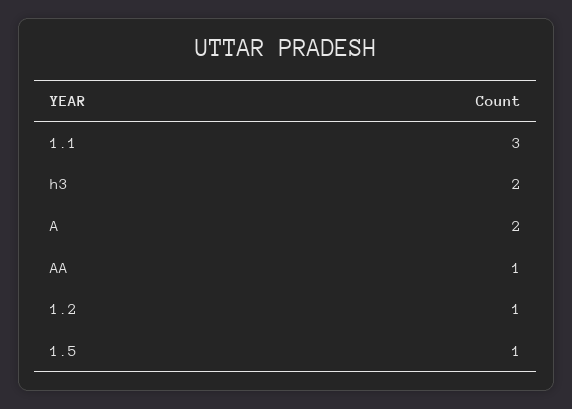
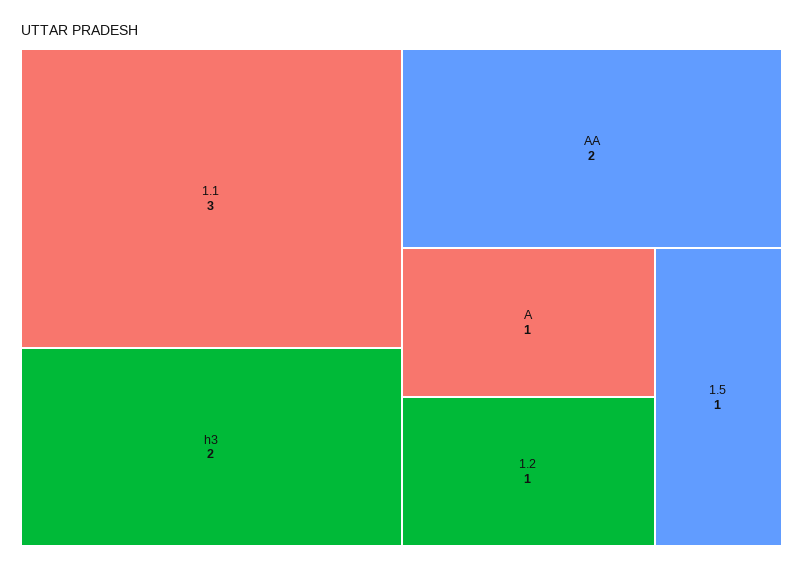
A: 2 -> 1
AA: 1 -> 2

